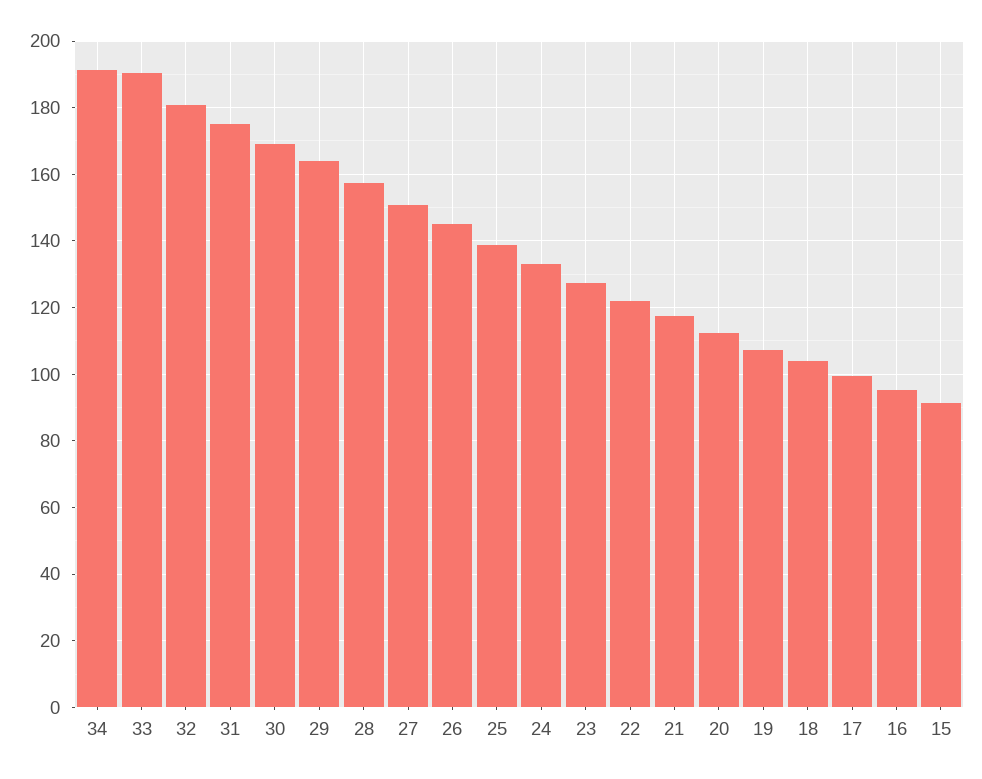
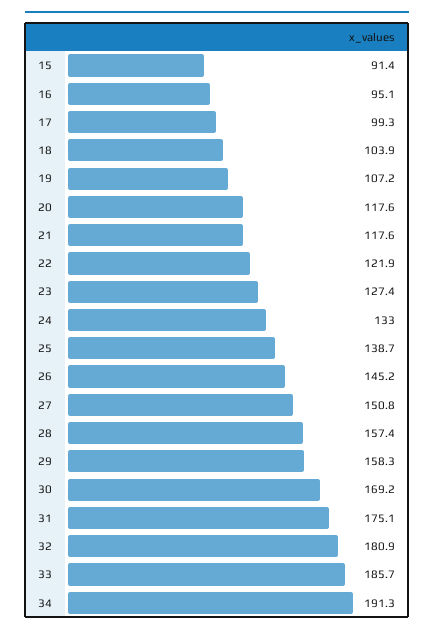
33: 190 -> 185.7
29: 164 -> 158.3
20: 112 -> 117.6

